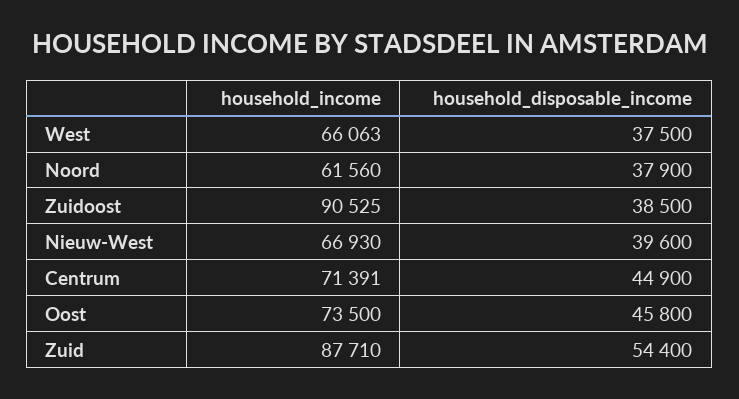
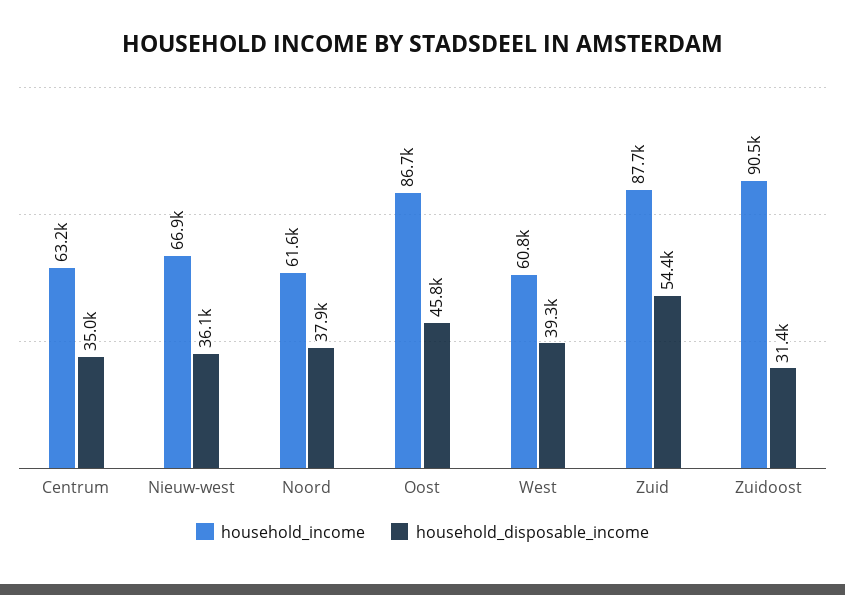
household_income, West: 66063 -> 60800
household_disposable_income, West: 37500 -> 39300
household_disposable_income, Zuidoost: 38500 -> 31400
household_disposable_income, Nieuw-West: 39600 -> 36100
household_income, Centrum: 71391 -> 63200
household_disposable_income, Centrum: 44900 -> 35000
household_income, Oost: 73500 -> 86700

